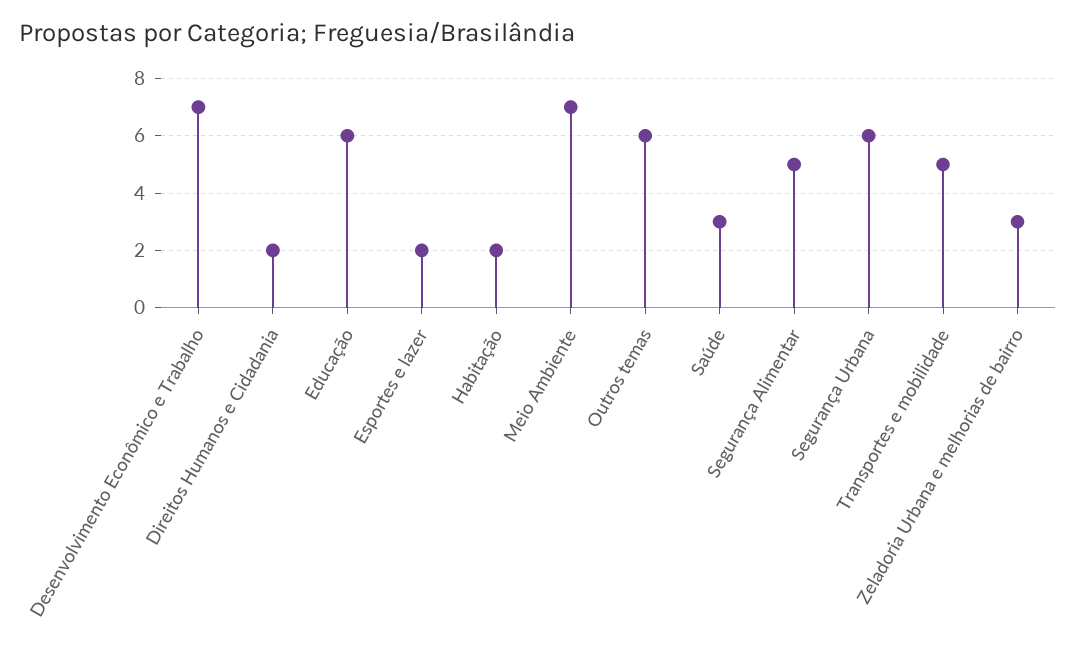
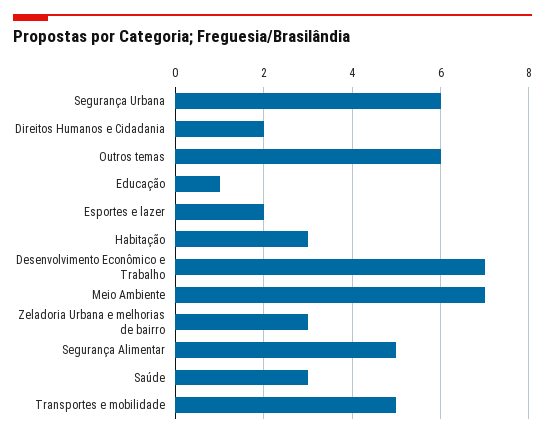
Educação: 6 -> 1
Habitação: 2 -> 3

